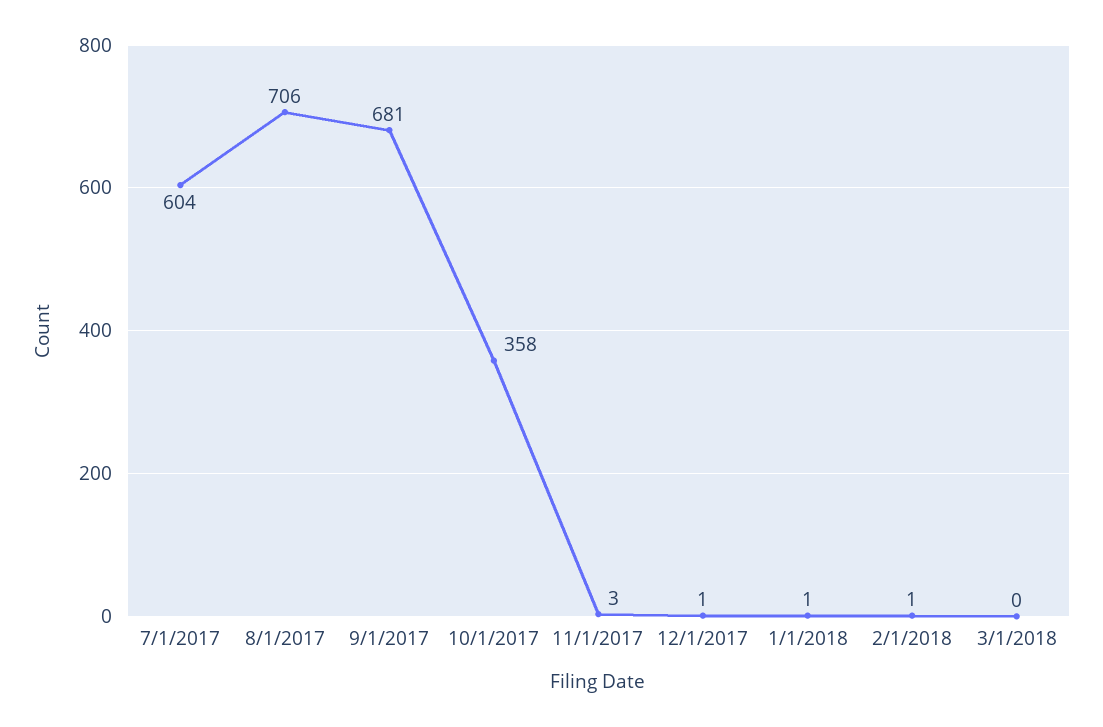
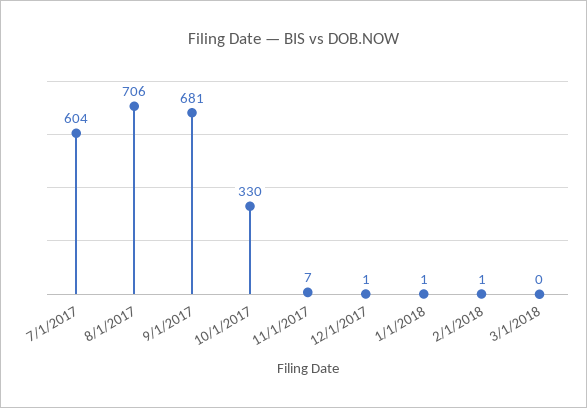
10/1/2017: 358 -> 330
11/1/2017: 3 -> 7

